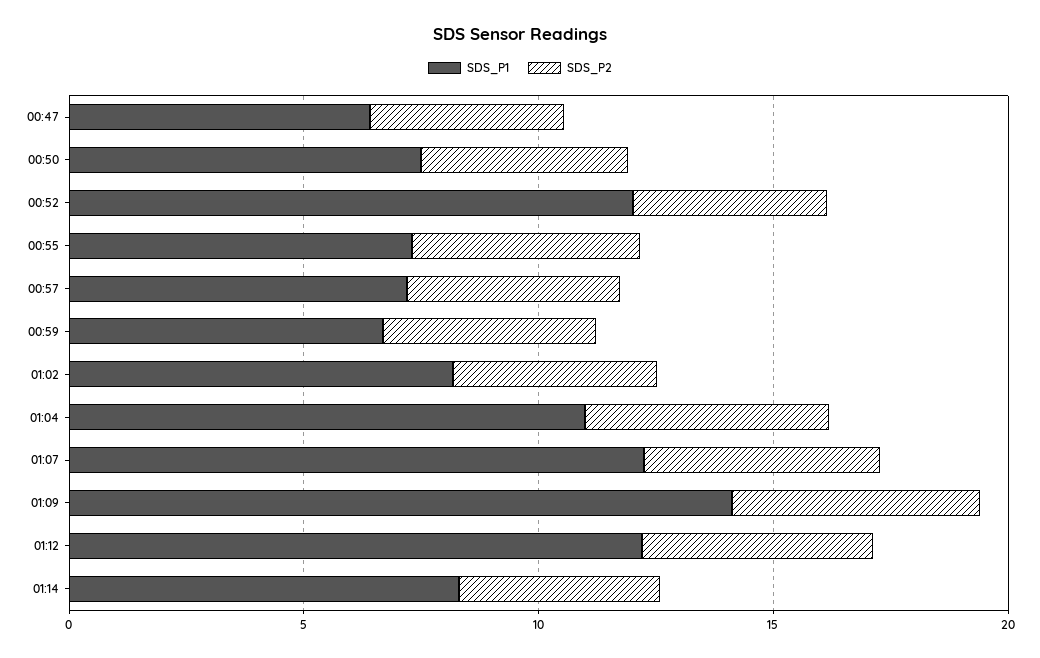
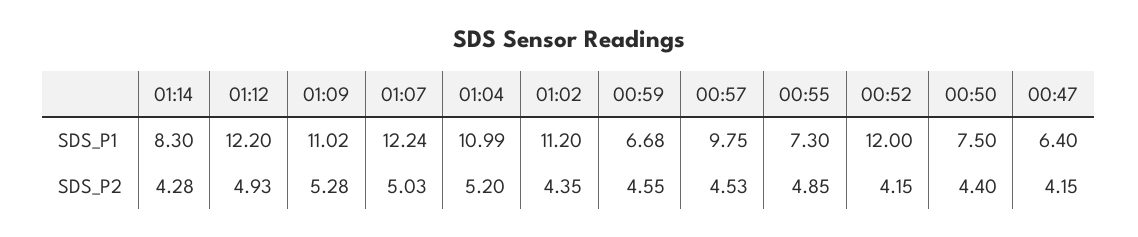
SDS_P1, 00:57: 7 -> 9.75
SDS_P1, 01:02: 8 -> 11.2
SDS_P1, 01:09: 14 -> 11.02

